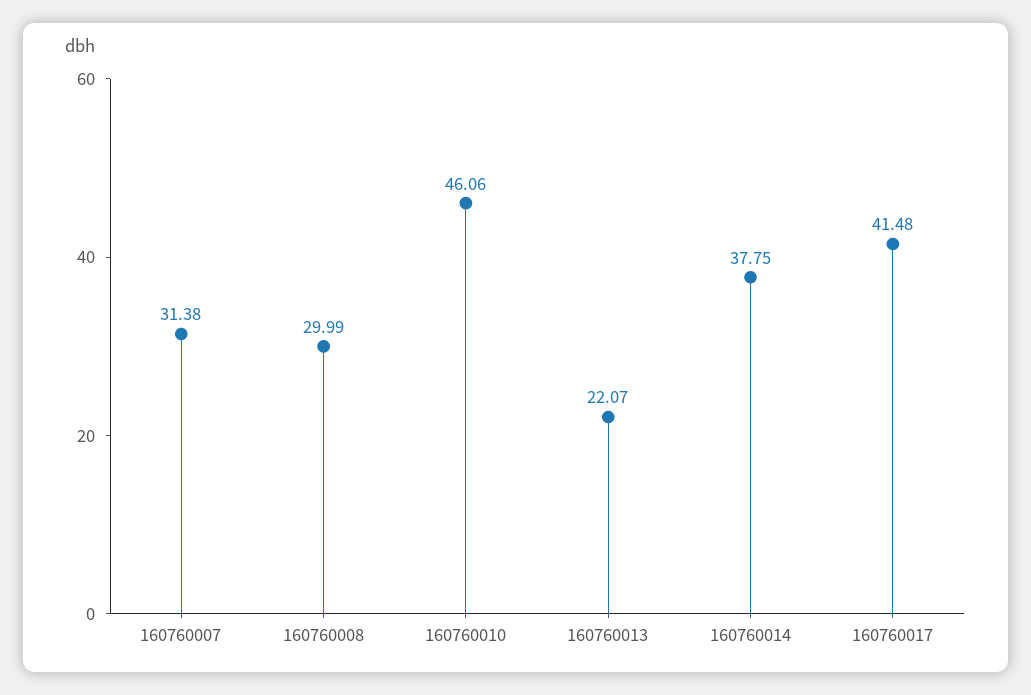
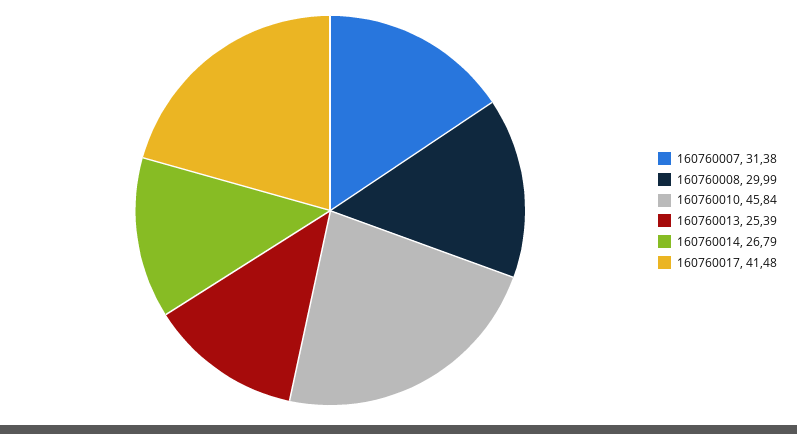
160760010: 46.06 -> 45.84
160760013: 22.07 -> 25.39
160760014: 37.75 -> 26.79

